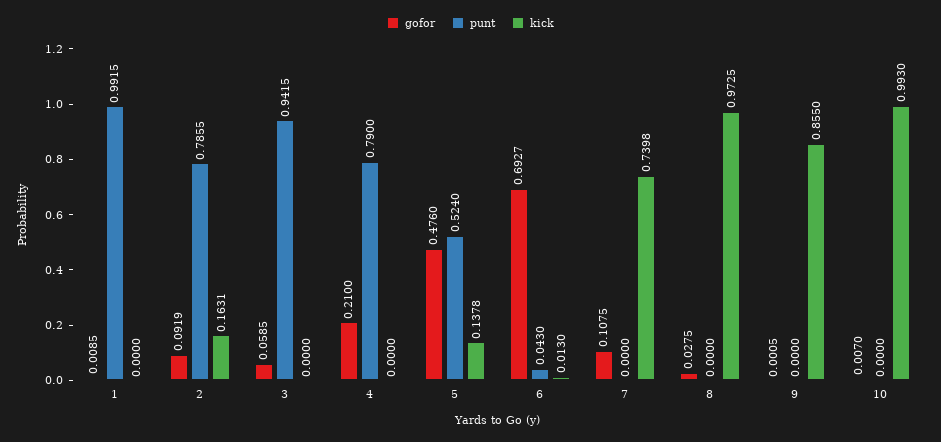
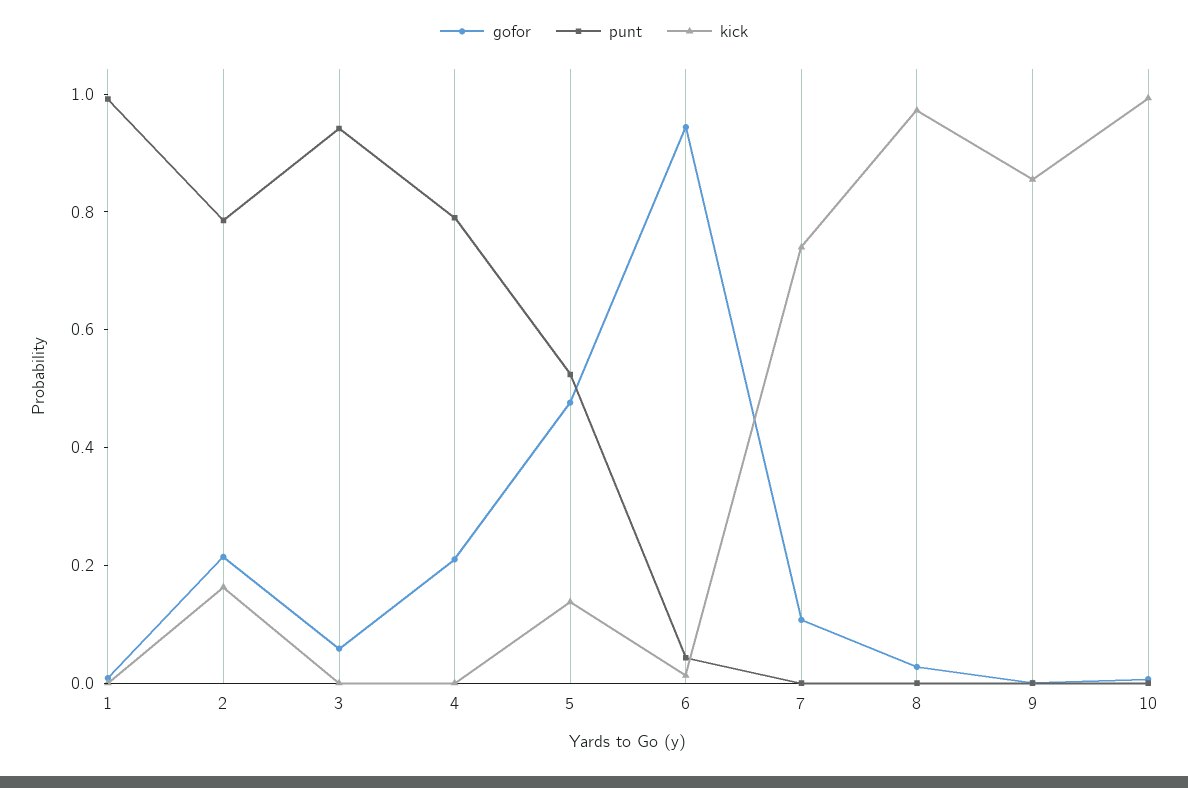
gofor, 2: 0.0919 -> 0.2
gofor, 6: 0.6927 -> 0.95

